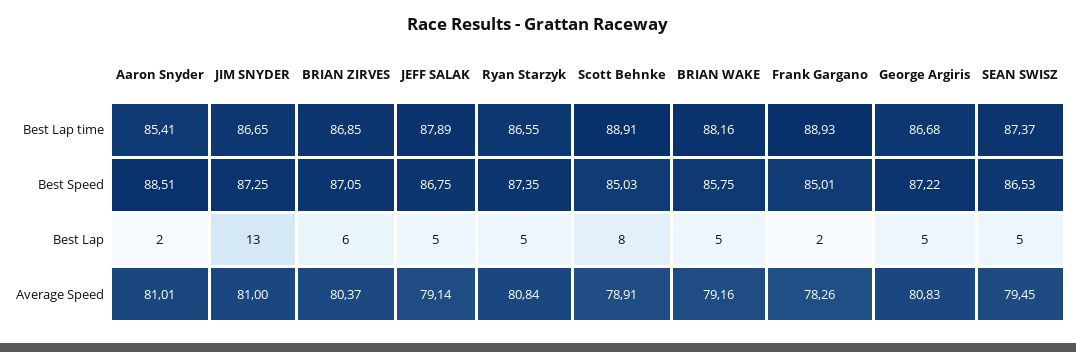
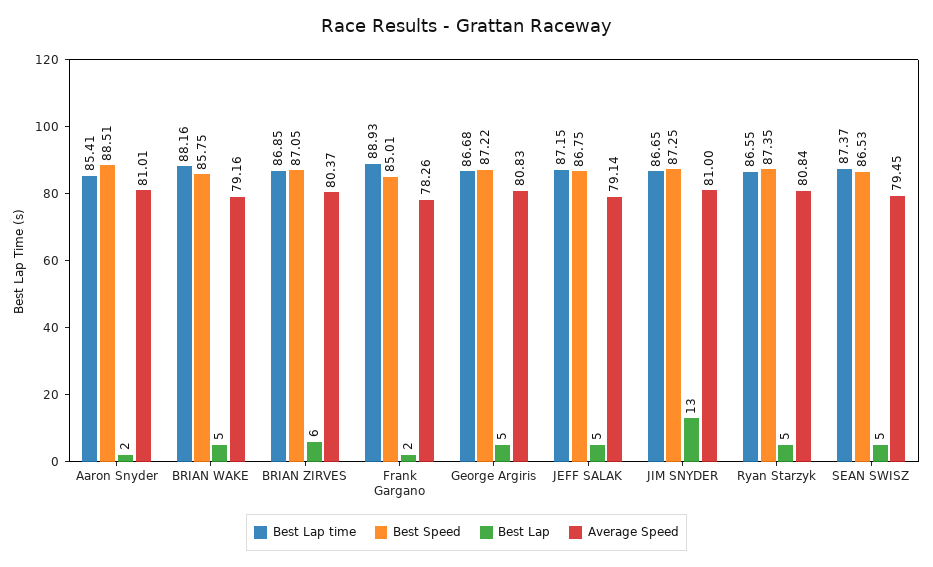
Best Lap time, JEFF SALAK: 87.89 -> 87.15
Best Lap time, Scott Behnke: 88.91 -> none
Best Speed, Scott Behnke: 85.03 -> none
Best Lap, Scott Behnke: 8 -> none
Average Speed, Scott Behnke: 78.91 -> none

